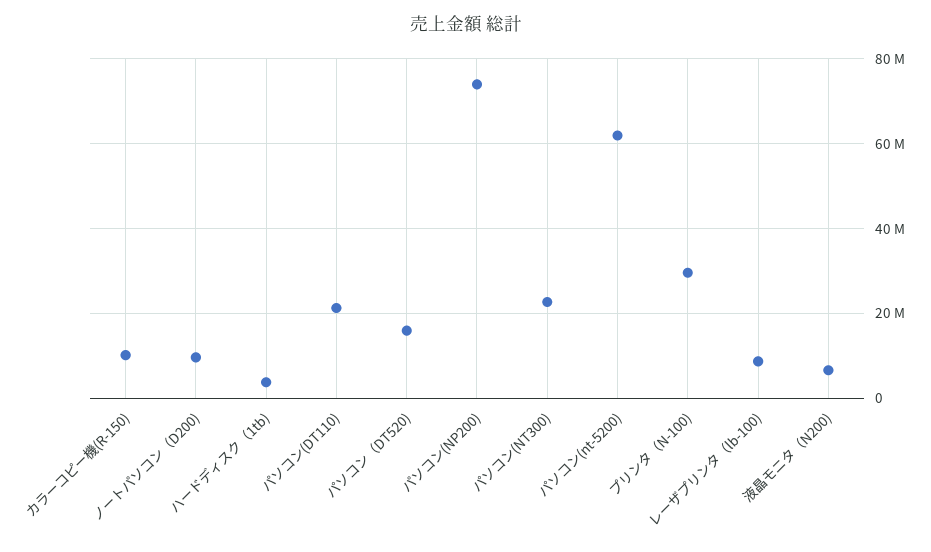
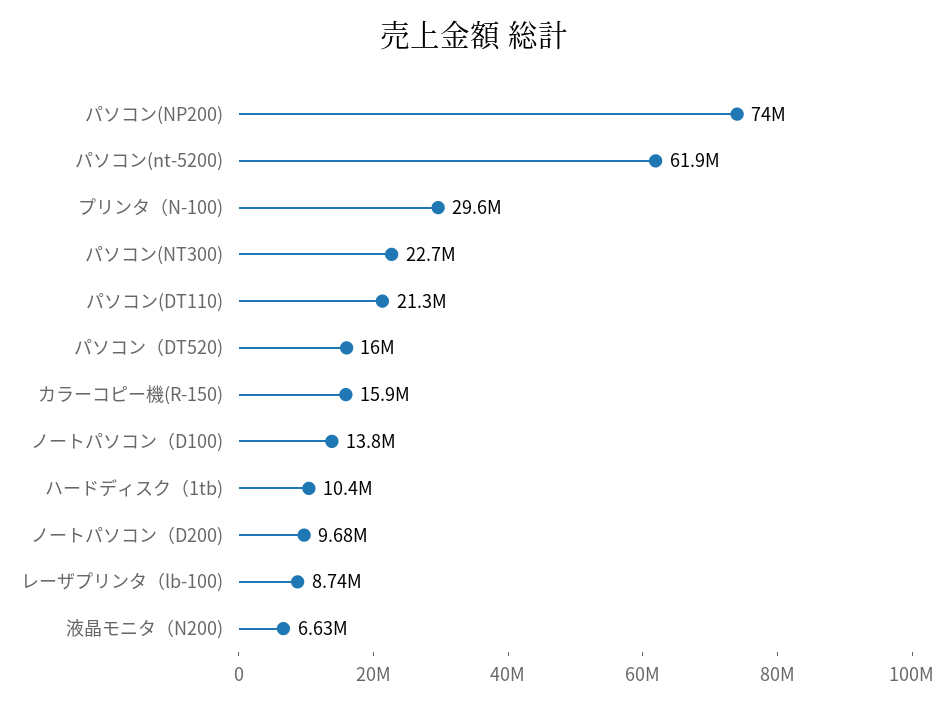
カラーコピー機(R-150): 10000000 -> 15900000
ハードディスク（1tb): 4000000 -> 10400000
ノートパソコン（D100): none -> 13800000

